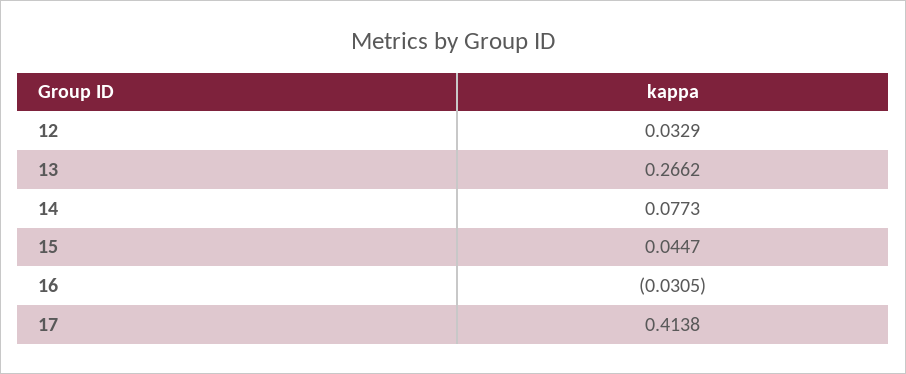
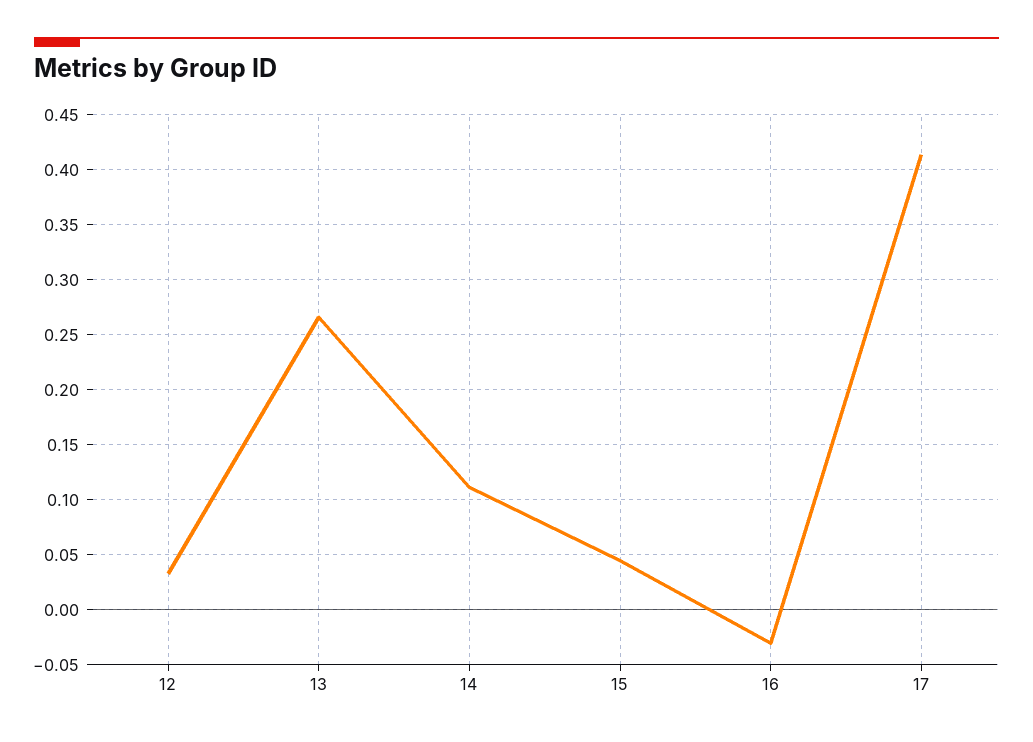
14: 0.0773 -> 0.11

